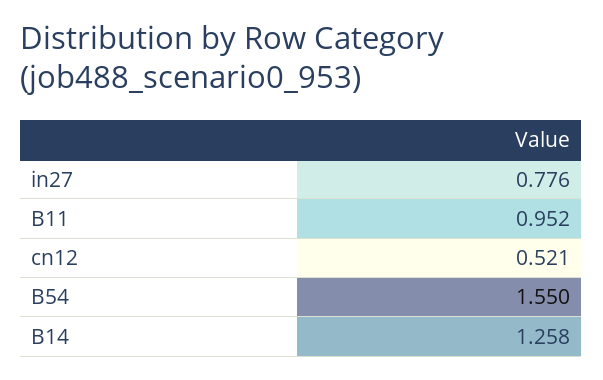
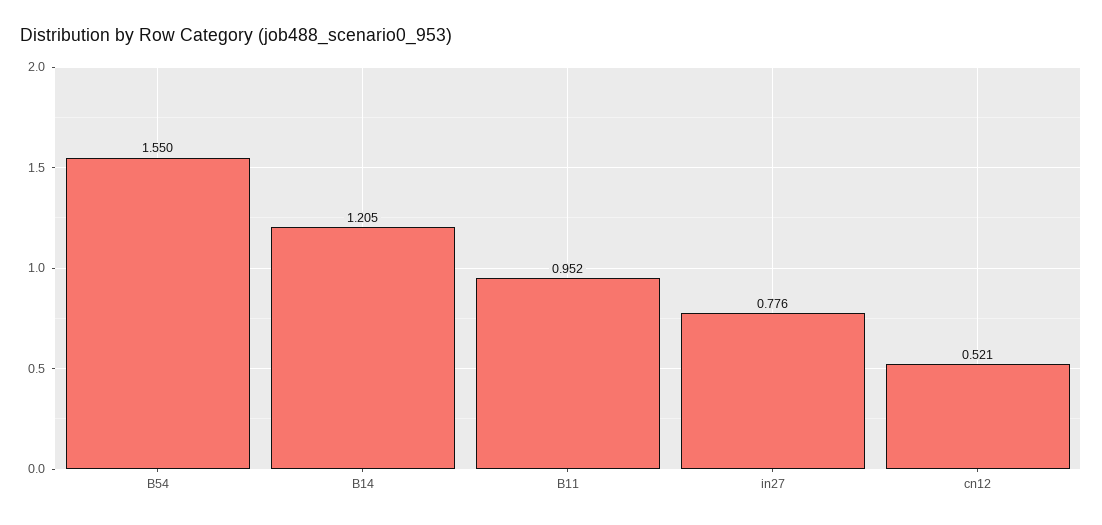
B14: 1.258 -> 1.205

